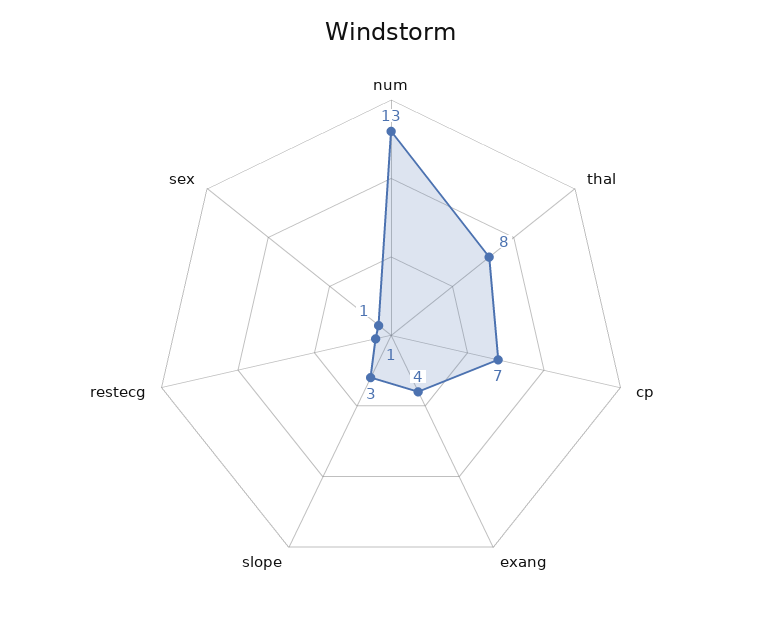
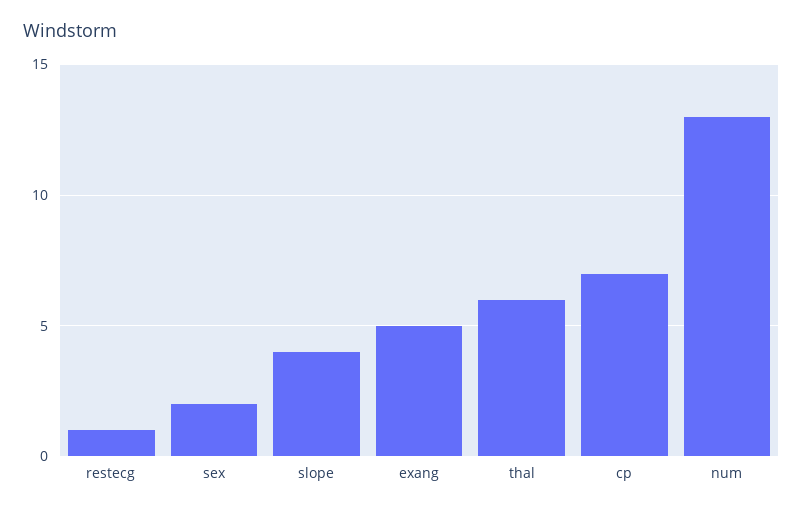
thal: 8 -> 6
exang: 4 -> 5
slope: 3 -> 4
sex: 1 -> 2

